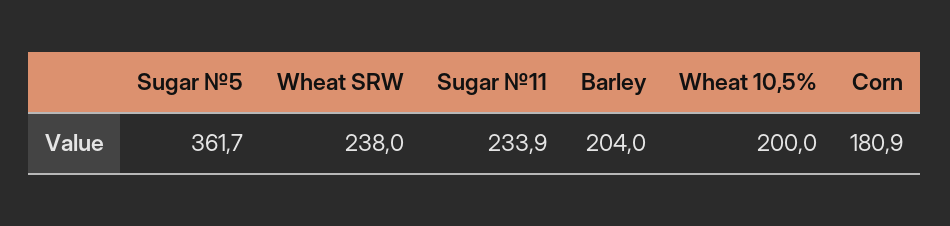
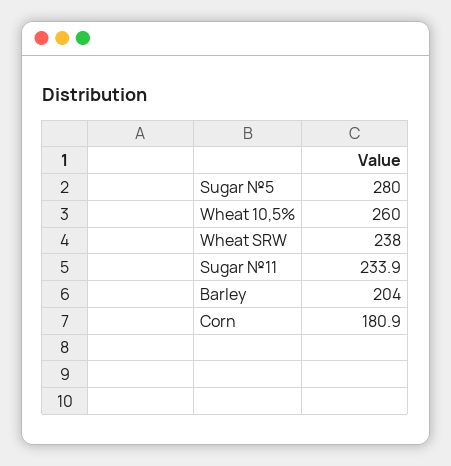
Sugar №5: 361.7 -> 280
Wheat 10,5%: 200 -> 260

